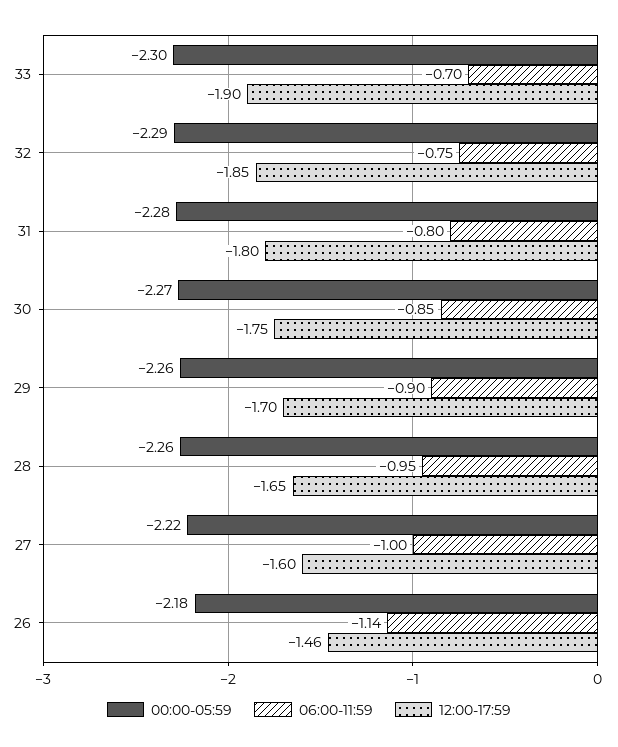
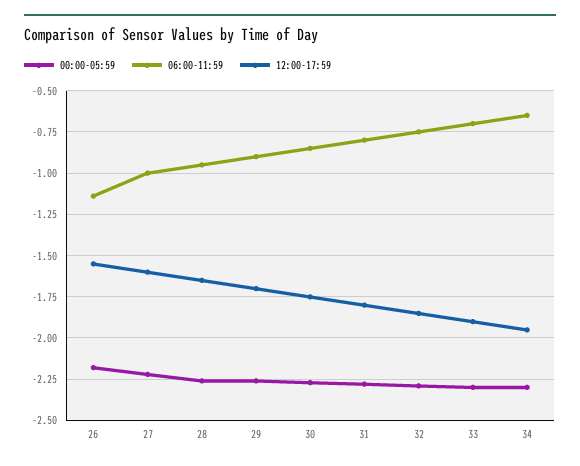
12:00-17:59, 26: -1.46 -> -1.55
00:00-05:59, 34: none -> -2.3
06:00-11:59, 34: none -> -0.65
12:00-17:59, 34: none -> -1.95

